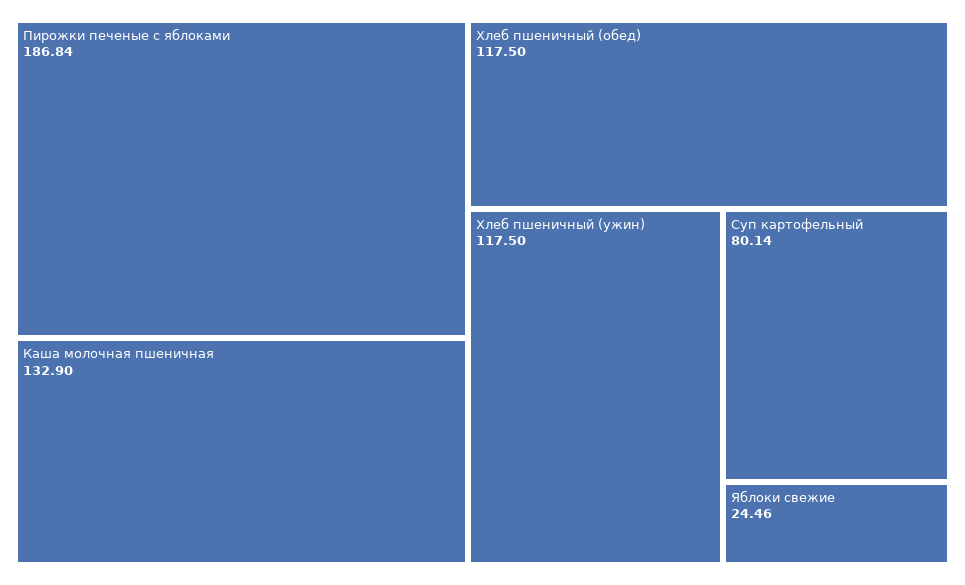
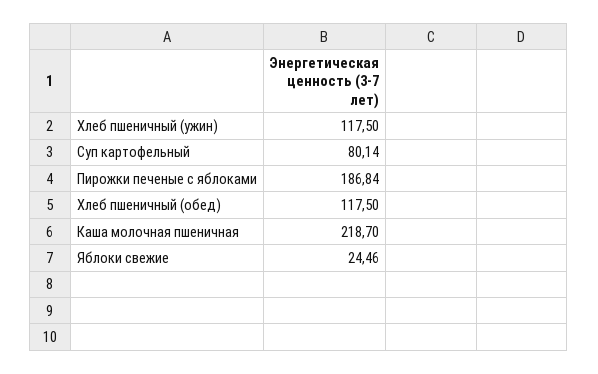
Каша молочная пшеничная: 132.9 -> 218.7

